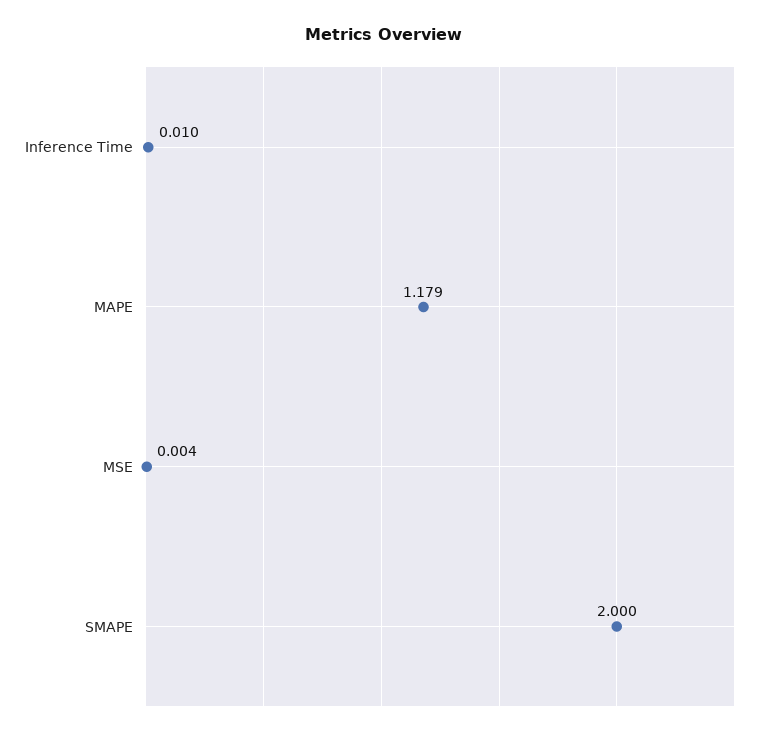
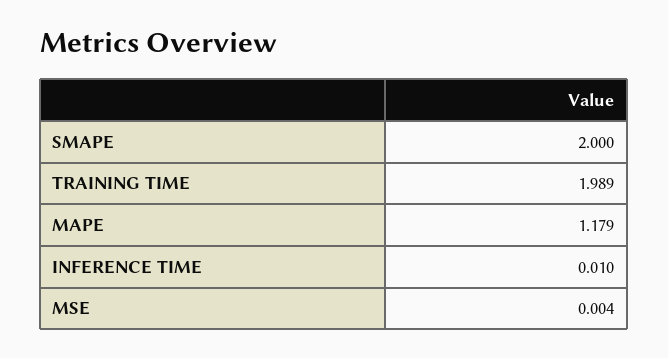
TRAINING TIME: none -> 1.989

